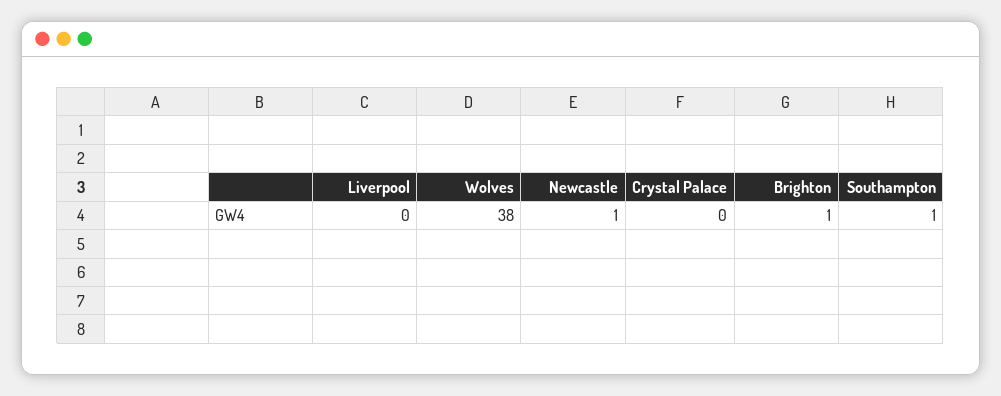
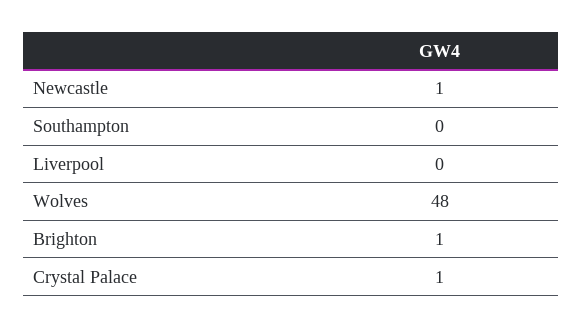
Wolves: 38 -> 48
Crystal Palace: 0 -> 1
Southampton: 1 -> 0

